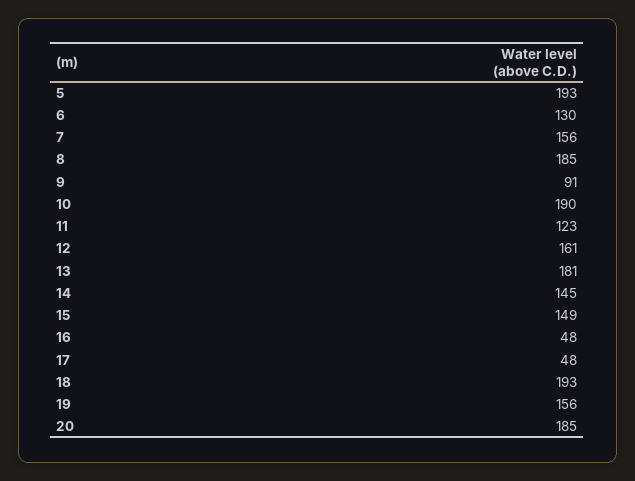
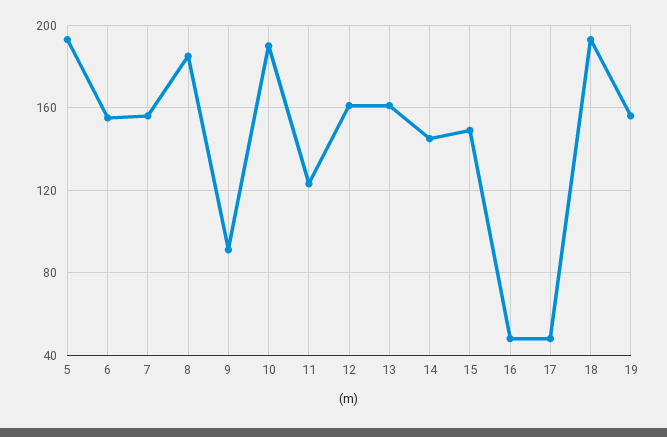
6: 130 -> 155
13: 181 -> 160
20: 185 -> none

